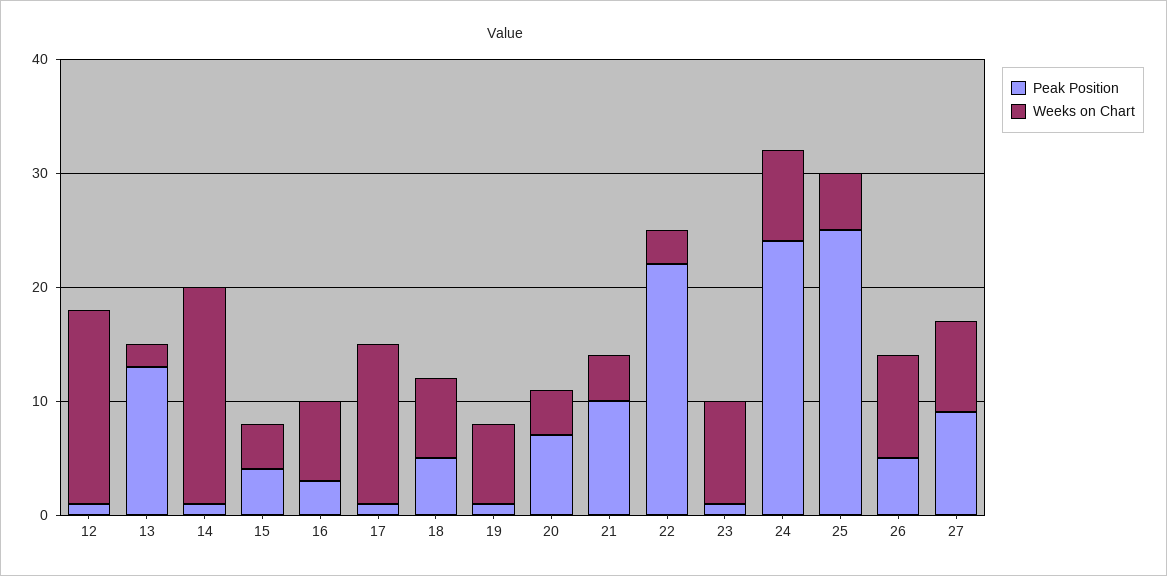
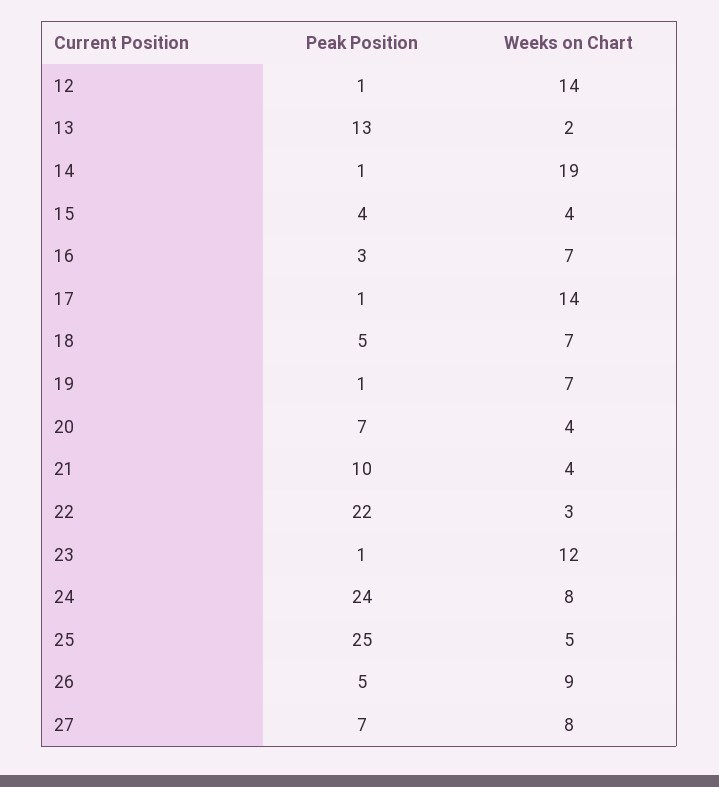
Weeks on Chart, 12: 17 -> 14
Weeks on Chart, 23: 9 -> 12
Peak Position, 27: 9 -> 7

